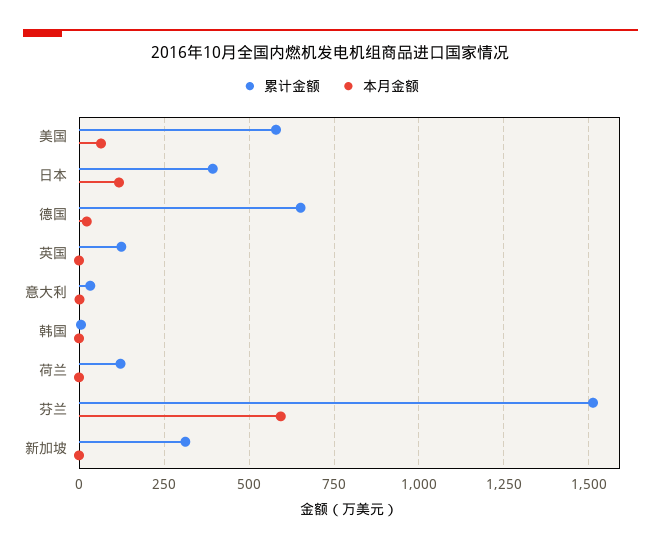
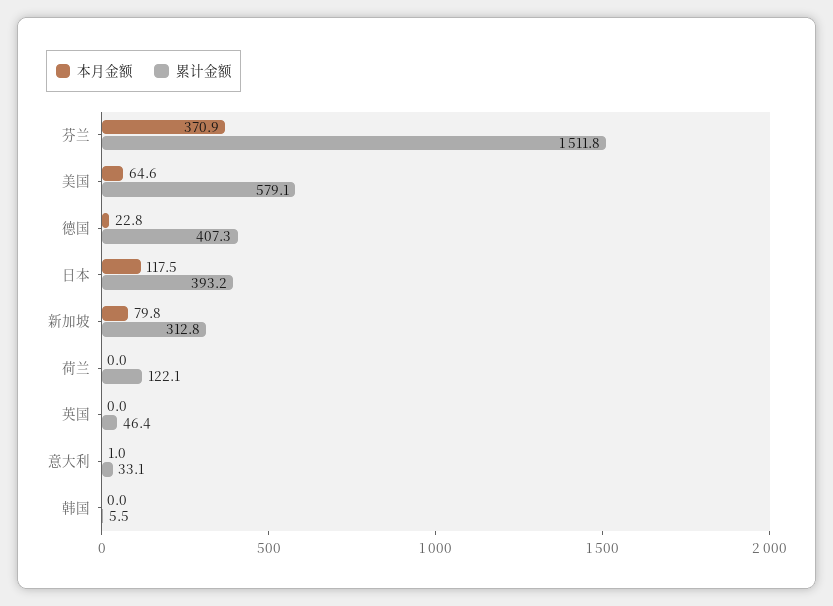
累计金额, 德国: 650 -> 407.3
累计金额, 英国: 125 -> 46.4
本月金额, 芬兰: 600 -> 370.9
本月金额, 新加坡: 0 -> 79.8

